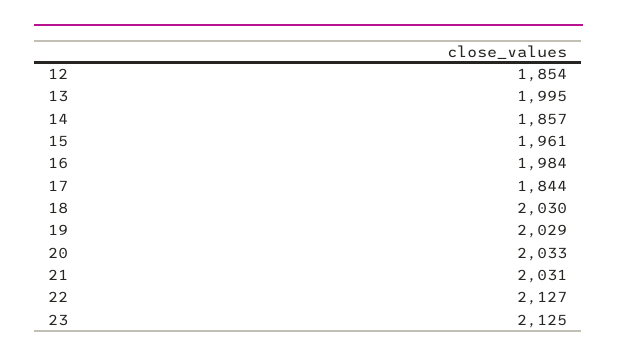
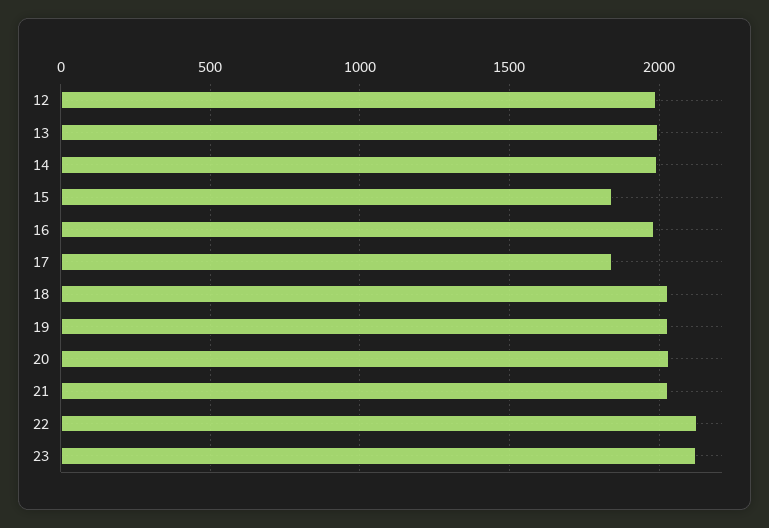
12: 1854 -> 2000
14: 1857 -> 2000
15: 1961 -> 1850

